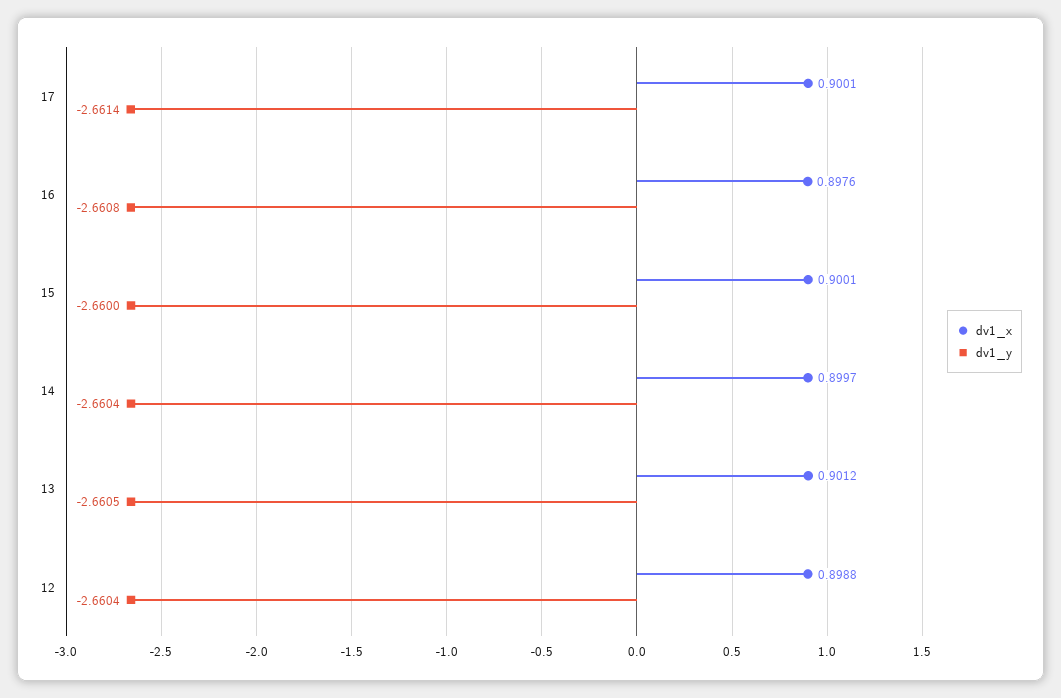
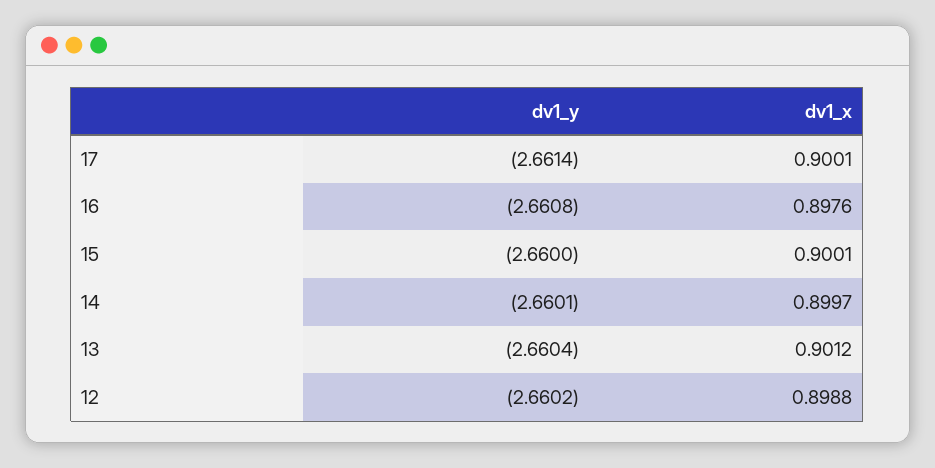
dv1_y, 14: -2.6604 -> -2.6601
dv1_y, 13: -2.6605 -> -2.6604
dv1_y, 12: -2.6604 -> -2.6602

